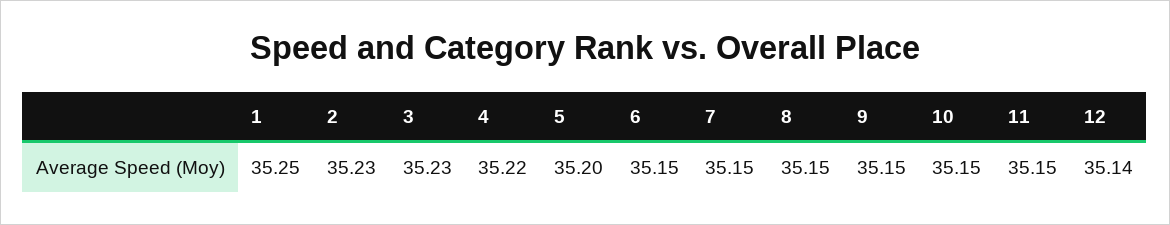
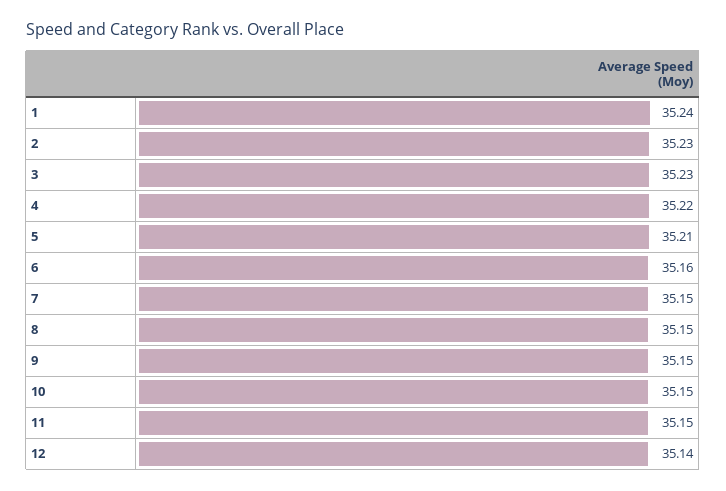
1: 35.25 -> 35.24
5: 35.2 -> 35.21
6: 35.15 -> 35.16

